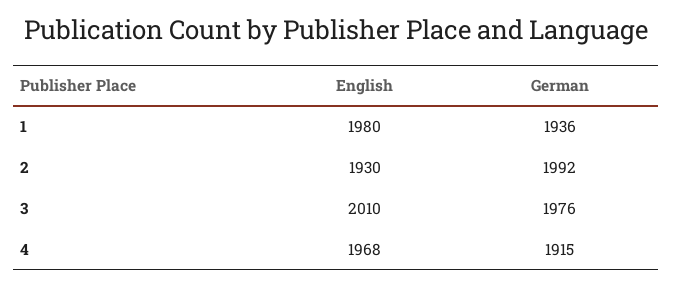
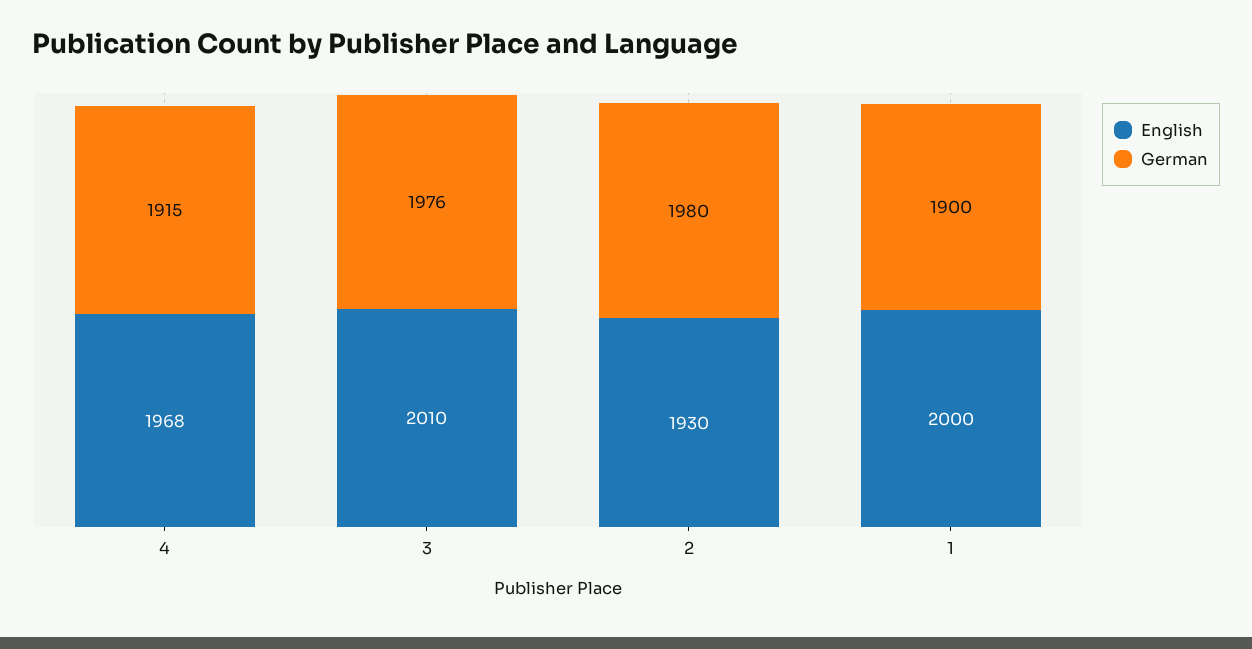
English, 1: 1980 -> 2000
German, 1: 1936 -> 1900
German, 2: 1992 -> 1980

